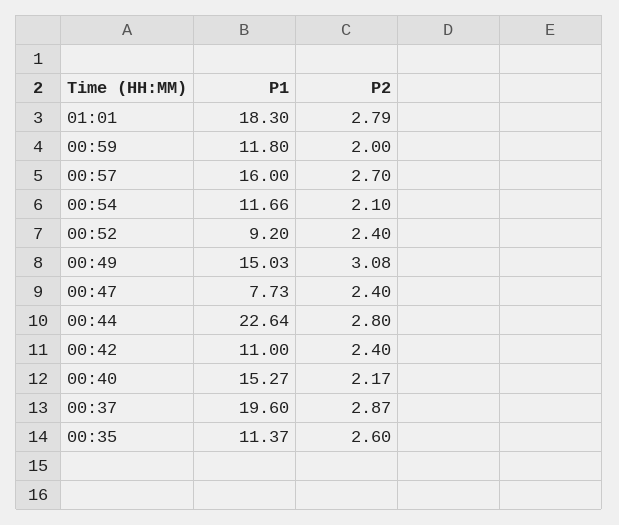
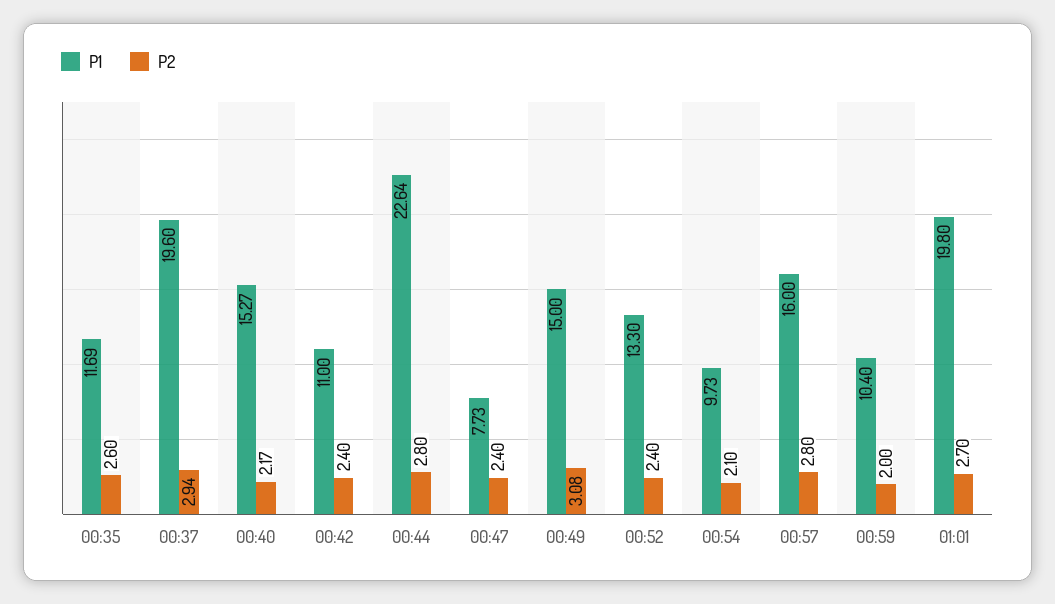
P1, 01:01: 18.3 -> 19.8
P2, 01:01: 2.79 -> 2.7
P1, 00:59: 11.8 -> 10.4
P2, 00:57: 2.7 -> 2.8
P1, 00:54: 11.66 -> 9.73
P1, 00:52: 9.2 -> 13.3
P1, 00:49: 15.03 -> 15
P2, 00:37: 2.87 -> 2.94
P1, 00:35: 11.37 -> 11.69

